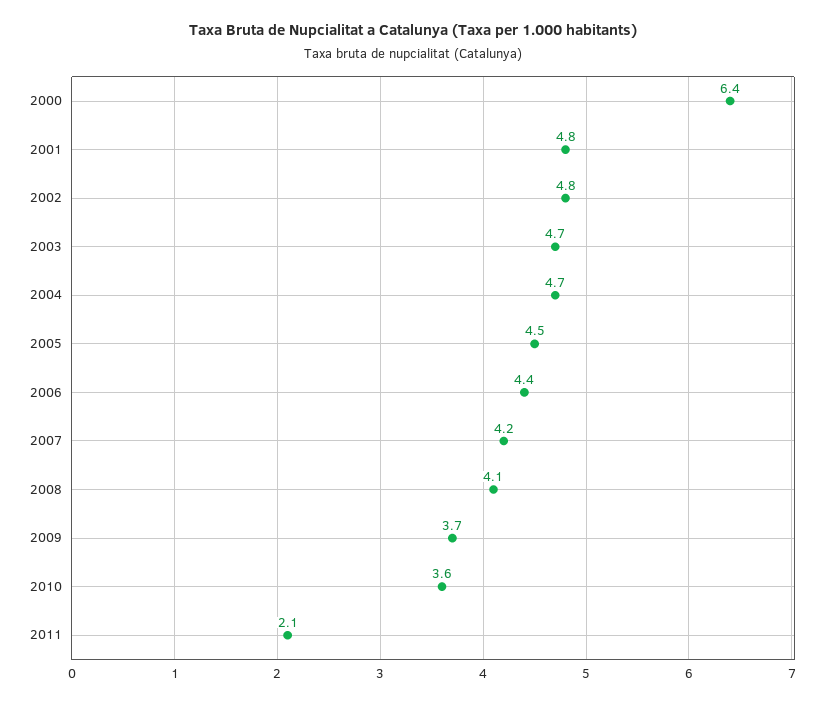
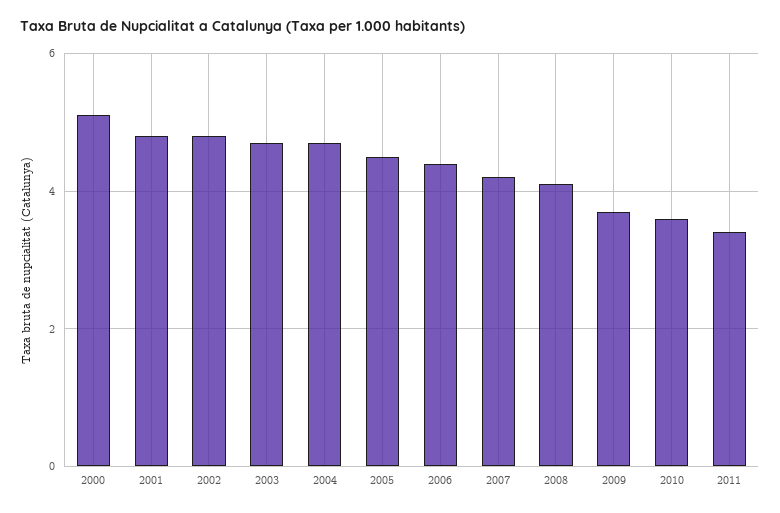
2000: 6.4 -> 5
2011: 2.1 -> 3.5

